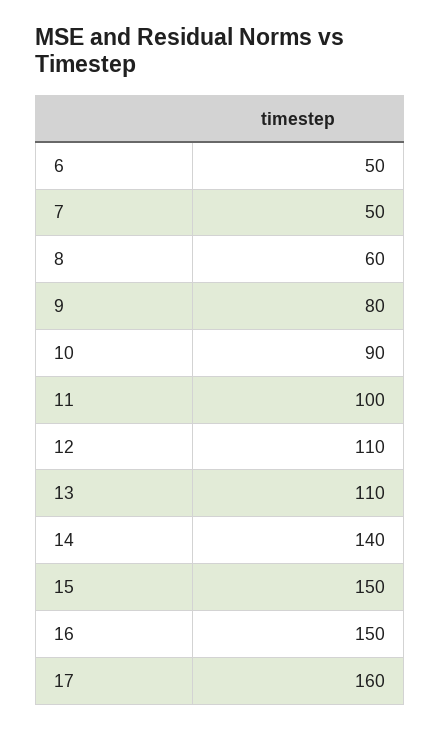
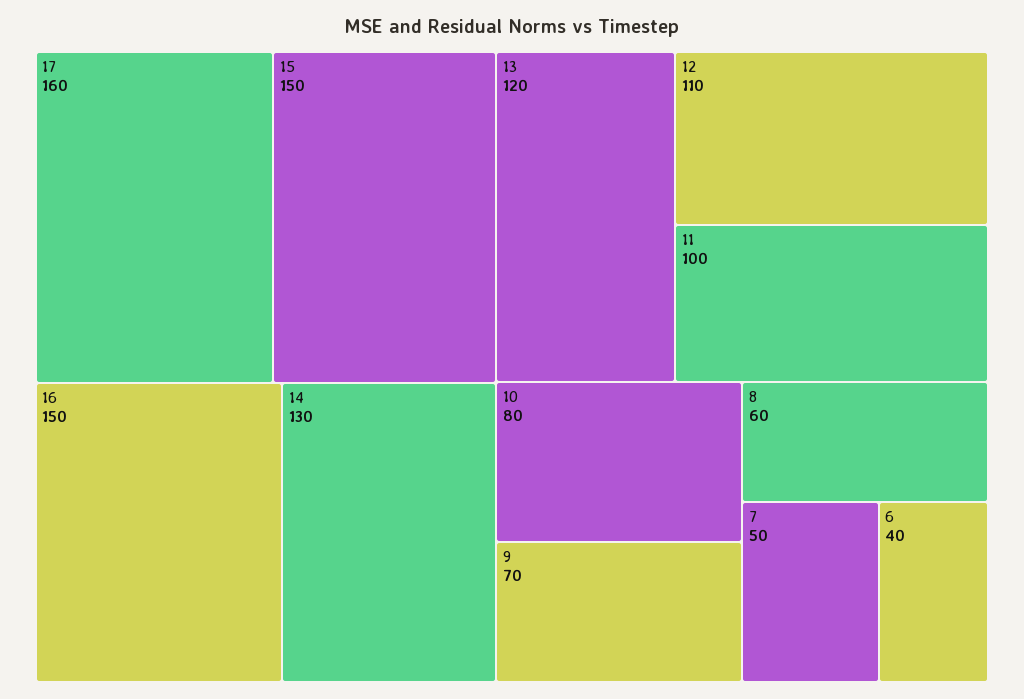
6: 50 -> 40
9: 80 -> 70
10: 90 -> 80
13: 110 -> 120
14: 140 -> 130

